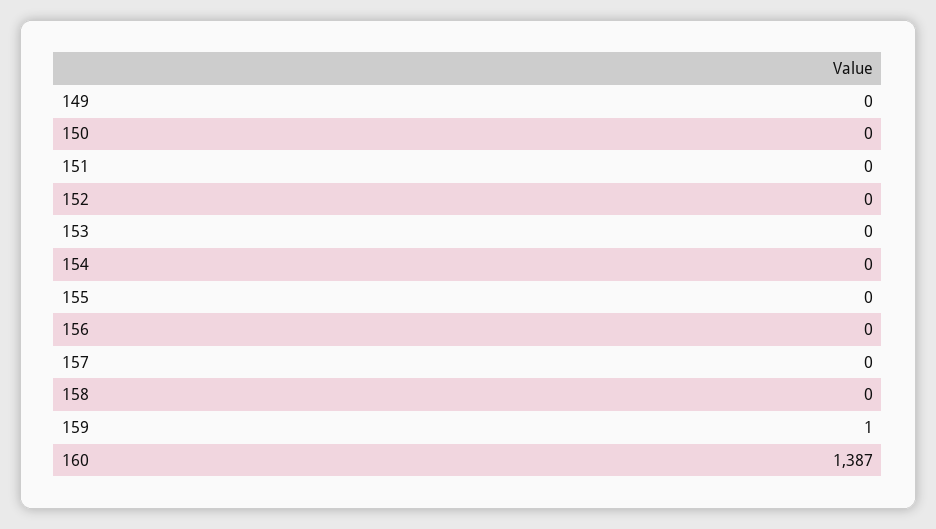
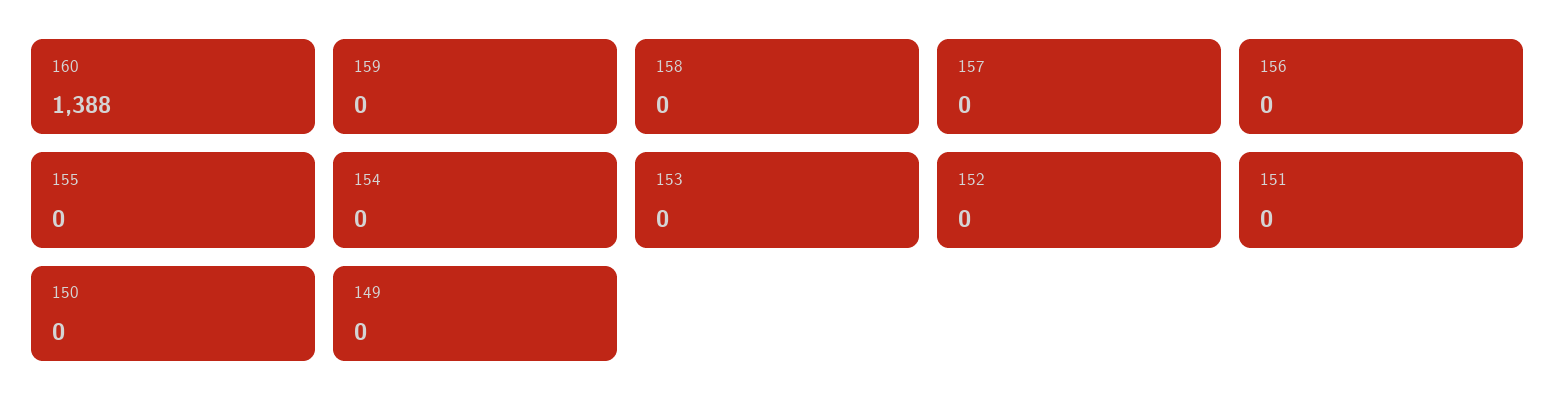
159: 1 -> 0
160: 1387 -> 1388

